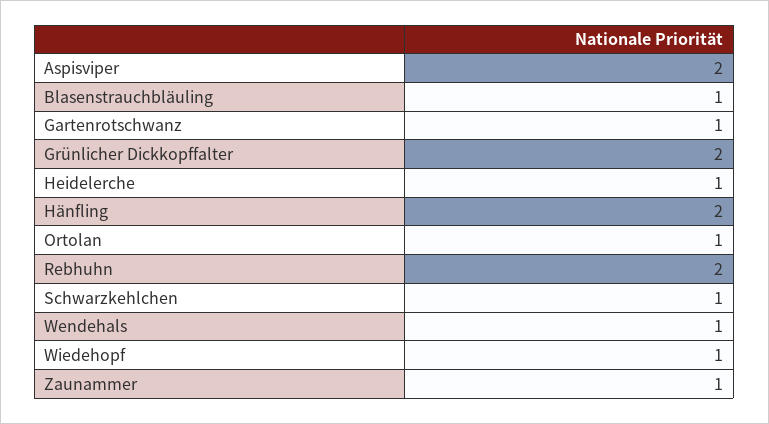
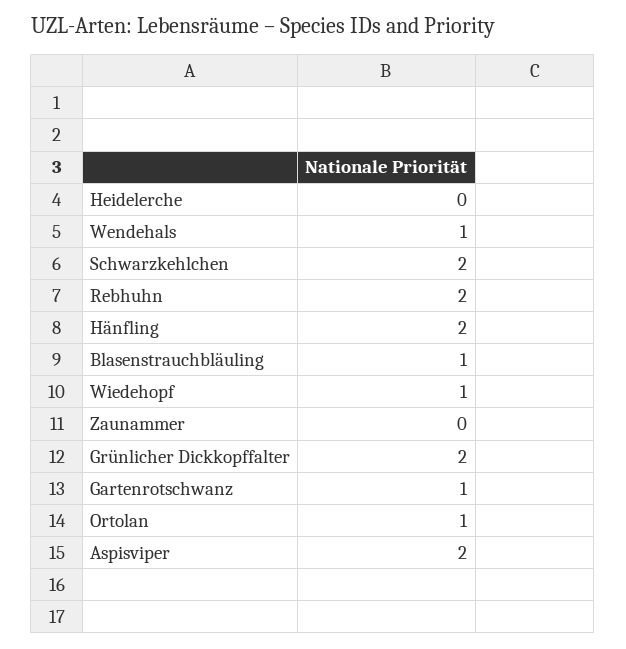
Heidelerche: 1 -> 0
Schwarzkehlchen: 1 -> 2
Zaunammer: 1 -> 0

